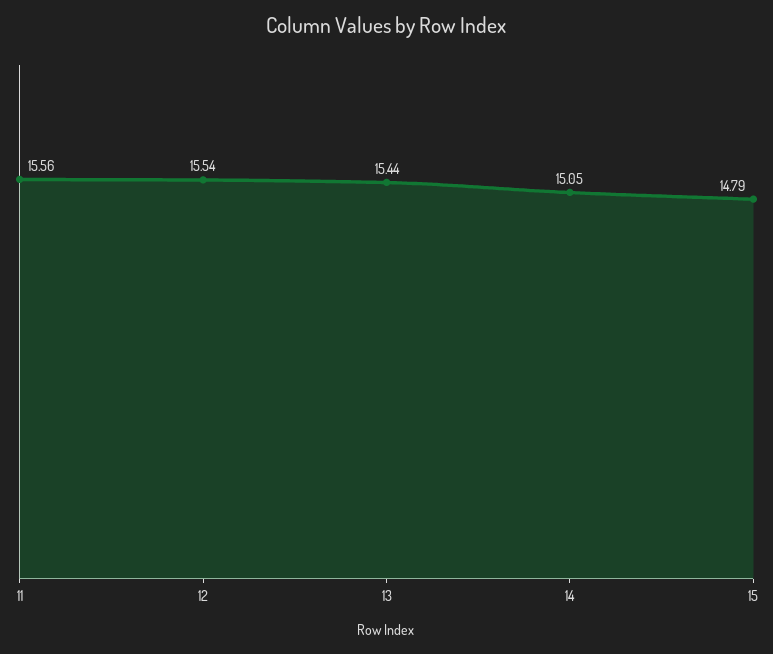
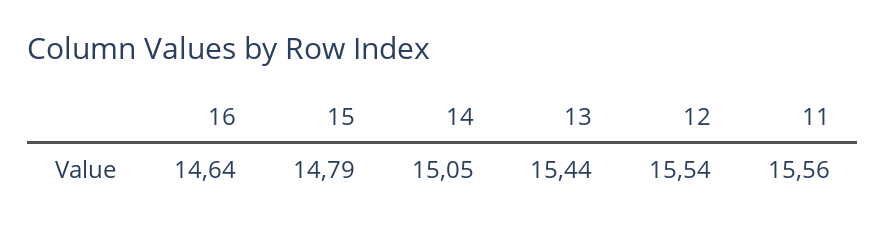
16: none -> 14.64

